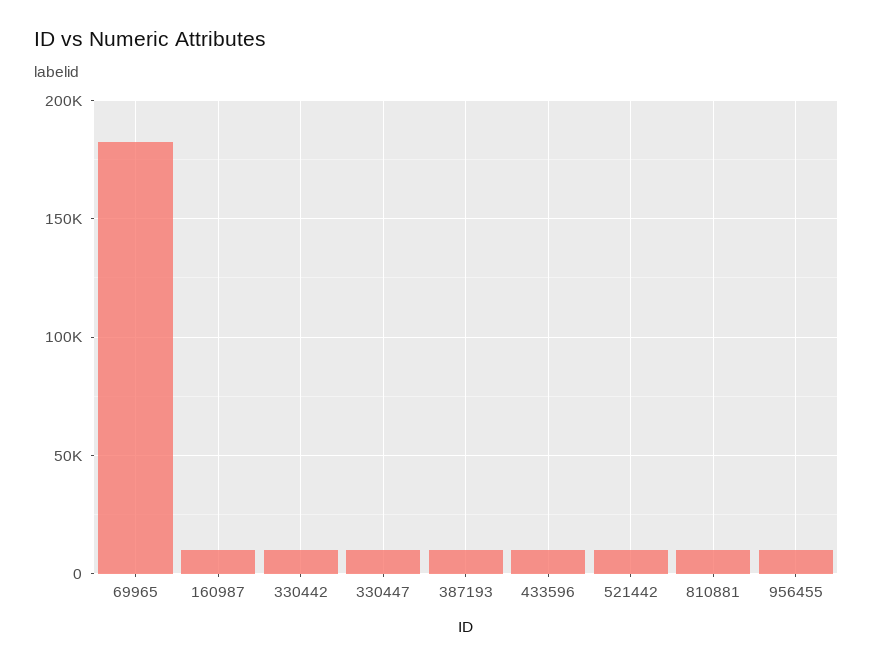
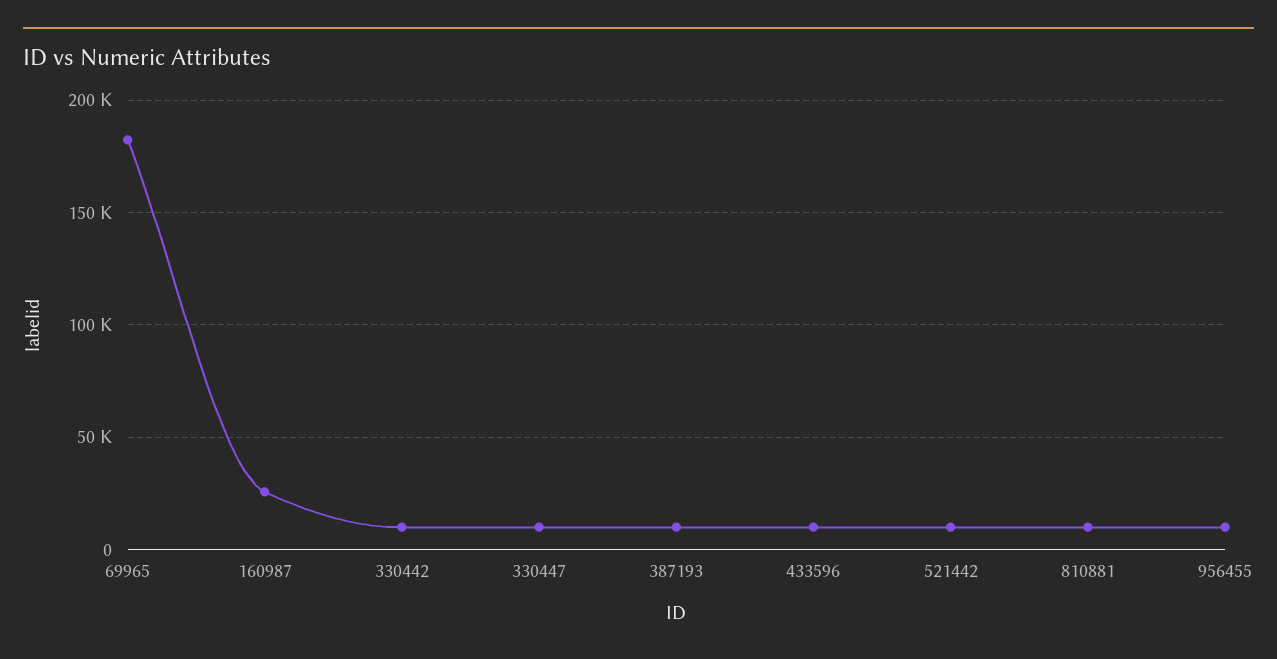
160987: 10000 -> 25000

